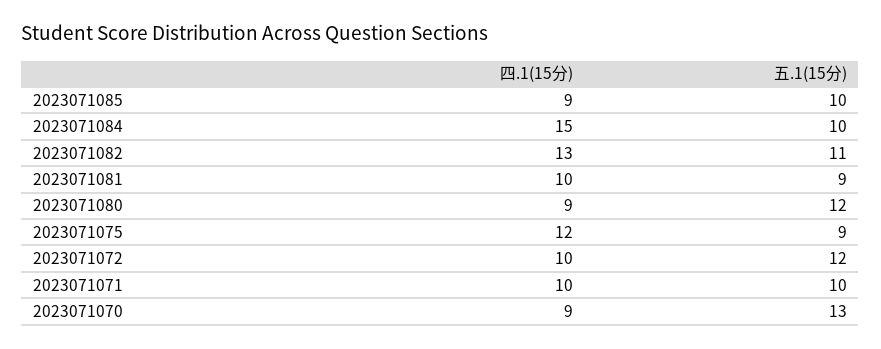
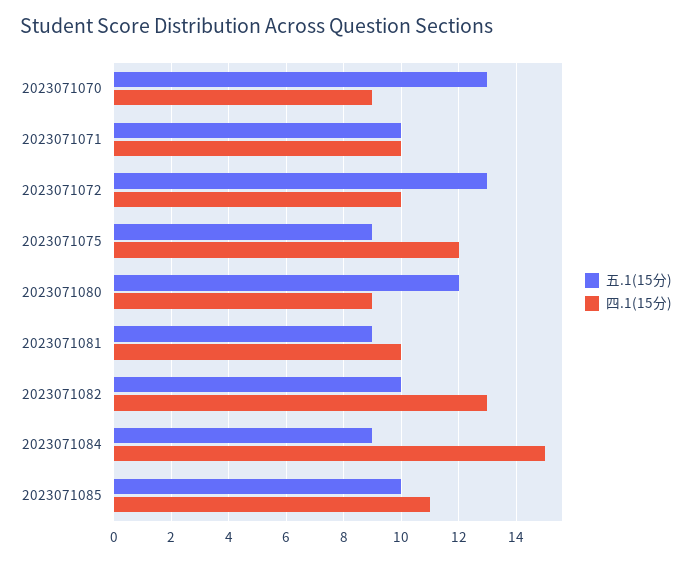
四.1(15分), 2023071085: 9 -> 11
五.1(15分), 2023071084: 10 -> 9
五.1(15分), 2023071082: 11 -> 10
五.1(15分), 2023071072: 12 -> 13

